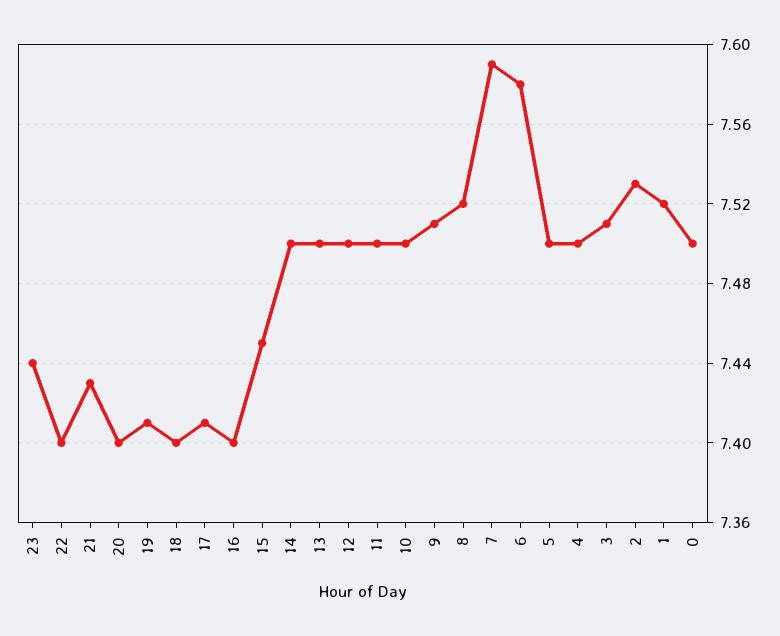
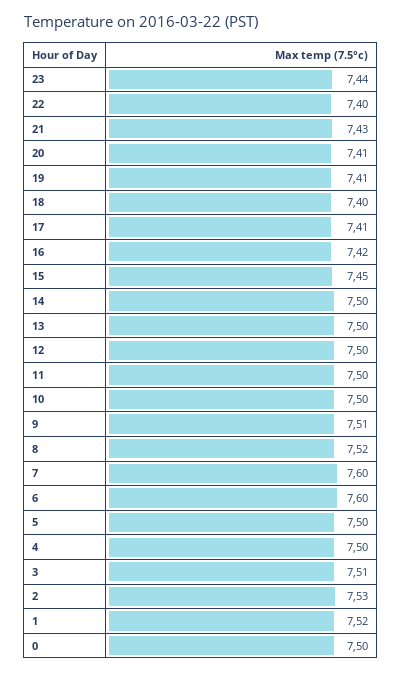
20: 7.4 -> 7.41
16: 7.4 -> 7.42
7: 7.59 -> 7.6
6: 7.58 -> 7.6

